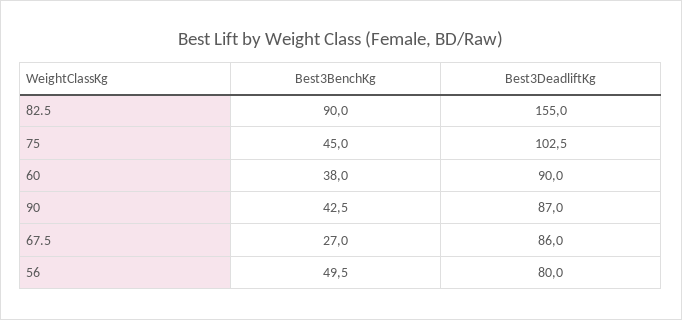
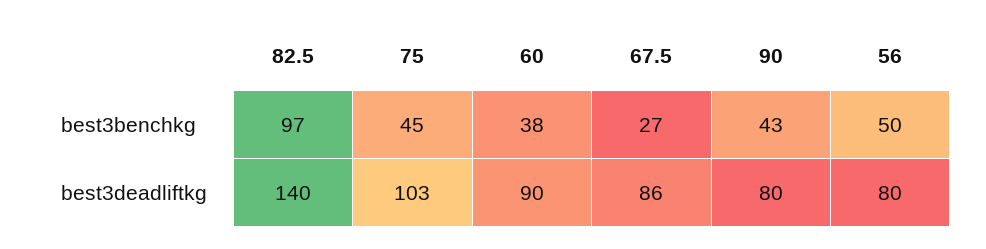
Best3BenchKg, 82.5: 90 -> 97
Best3DeadliftKg, 82.5: 155 -> 140
Best3DeadliftKg, 90: 87 -> 80

